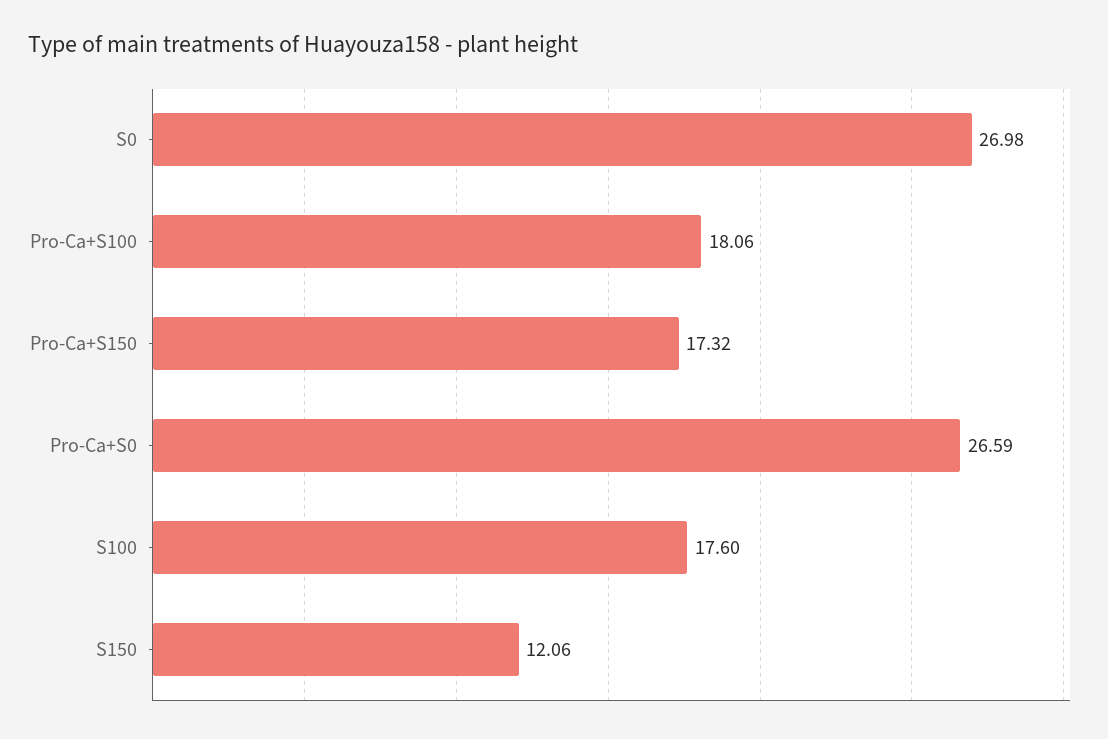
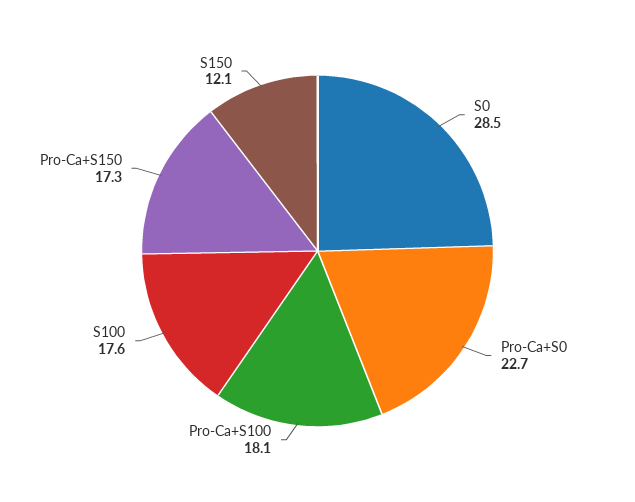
S0: 26.98 -> 28.5
Pro-Ca+S0: 26.59 -> 22.7

